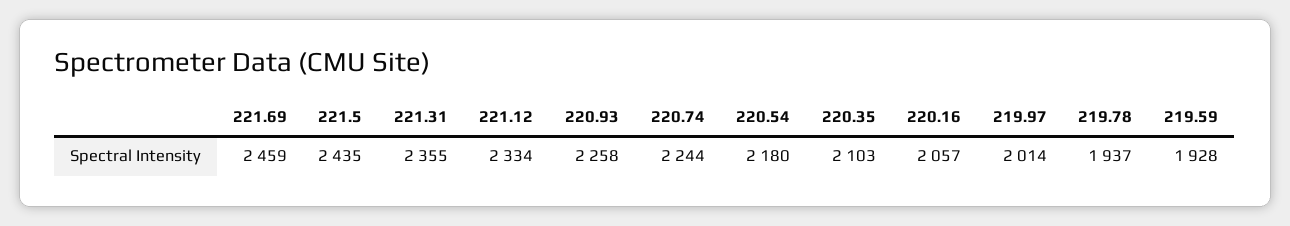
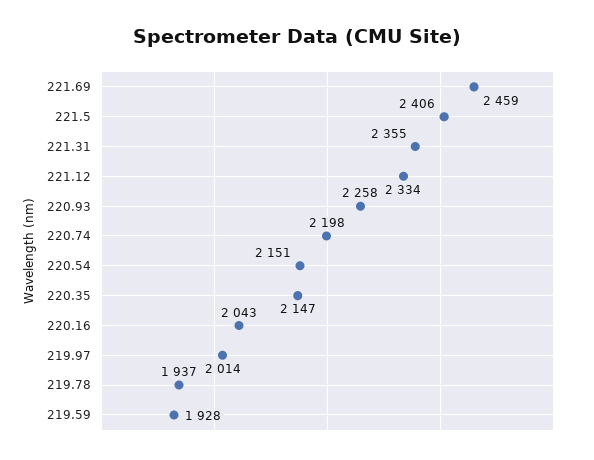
221.5: 2435 -> 2406
220.74: 2244 -> 2198
220.54: 2180 -> 2151
220.35: 2103 -> 2147
220.16: 2057 -> 2043

